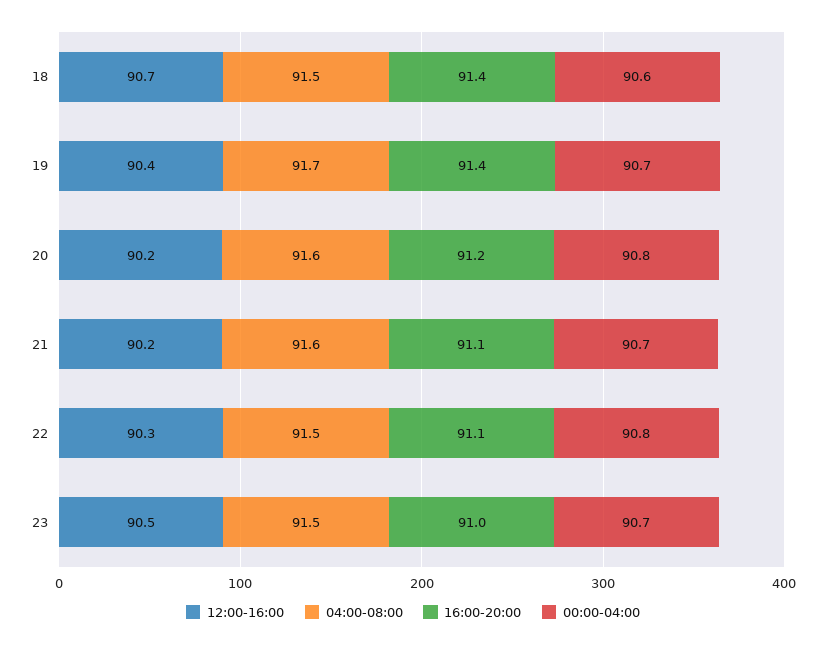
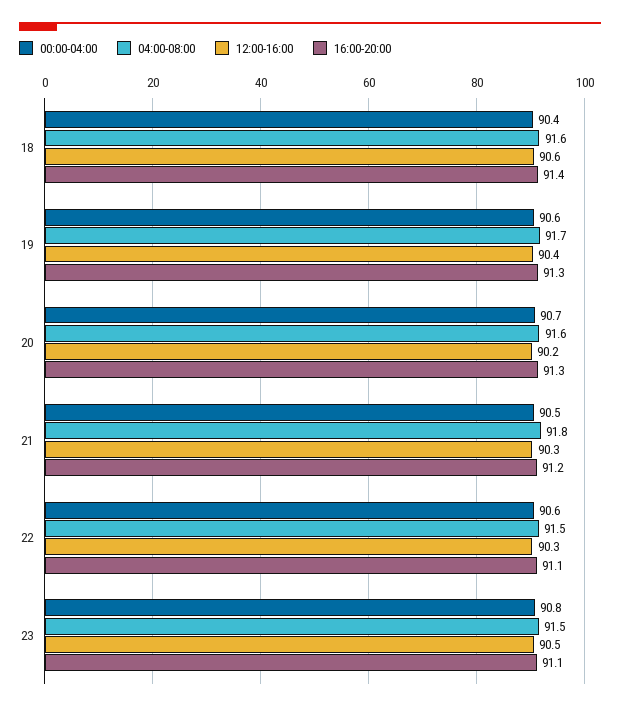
12:00-16:00, 18: 90.7 -> 90.6
04:00-08:00, 18: 91.5 -> 91.6
00:00-04:00, 18: 90.6 -> 90.4
16:00-20:00, 19: 91.4 -> 91.3
00:00-04:00, 19: 90.7 -> 90.6
16:00-20:00, 20: 91.2 -> 91.3
00:00-04:00, 20: 90.8 -> 90.7
12:00-16:00, 21: 90.2 -> 90.3
04:00-08:00, 21: 91.6 -> 91.8
16:00-20:00, 21: 91.1 -> 91.2
00:00-04:00, 21: 90.7 -> 90.5
00:00-04:00, 22: 90.8 -> 90.6
16:00-20:00, 23: 91 -> 91.1
00:00-04:00, 23: 90.7 -> 90.8

